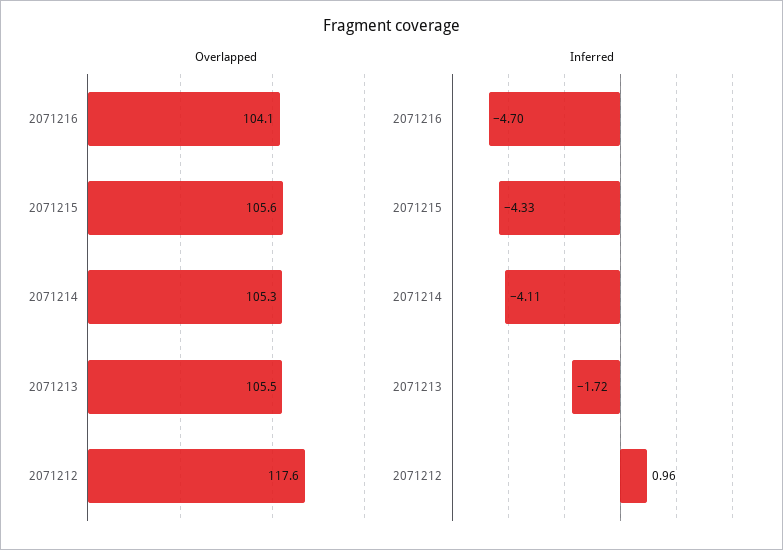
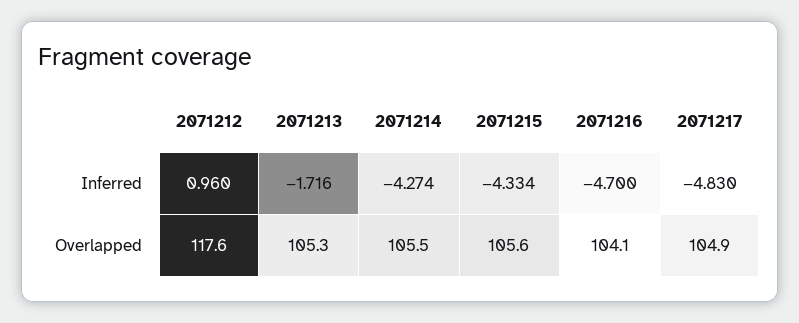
Overlapped, 2071214: 105.3 -> 105.5
Overlapped, 2071213: 105.5 -> 105.3
Inferred, 2071214: -4.11 -> -4.274
Inferred, 2071217: none -> -4.83
Overlapped, 2071217: none -> 104.9

